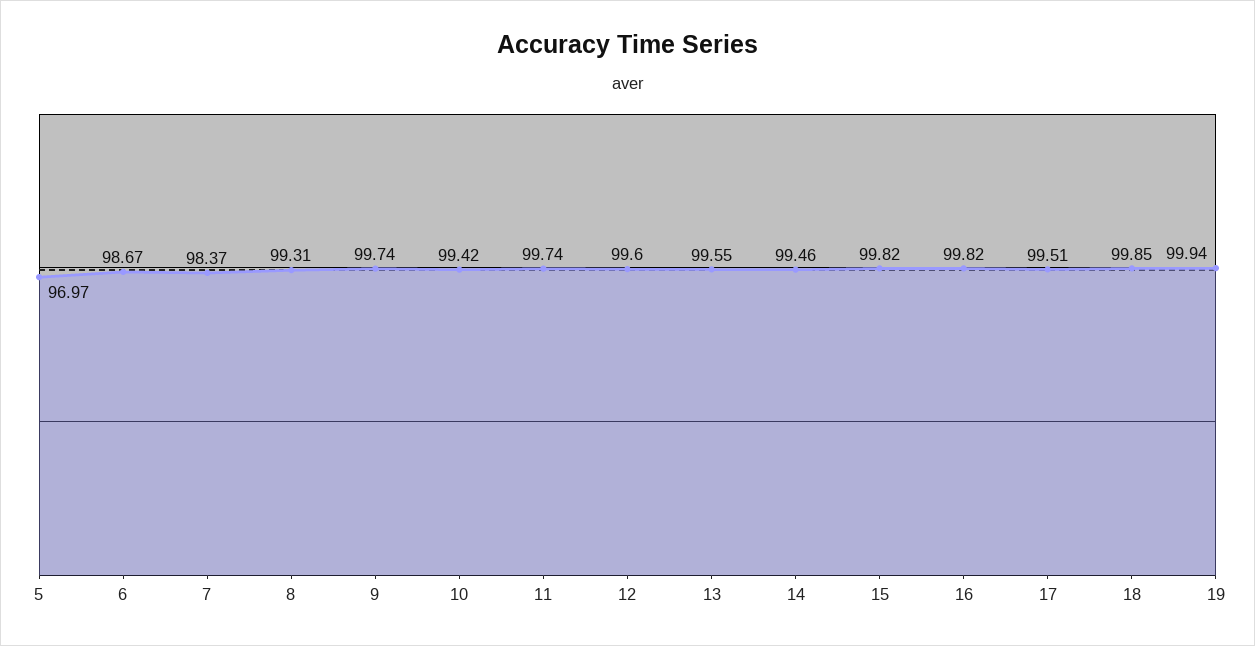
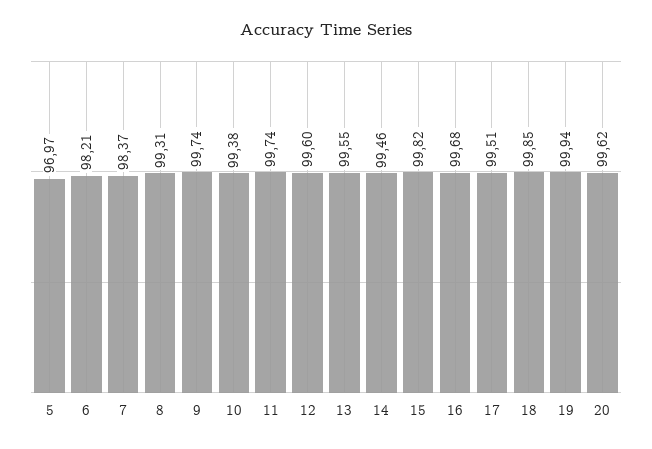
6: 98.67 -> 98.21
10: 99.42 -> 99.38
16: 99.82 -> 99.68
20: none -> 99.62

